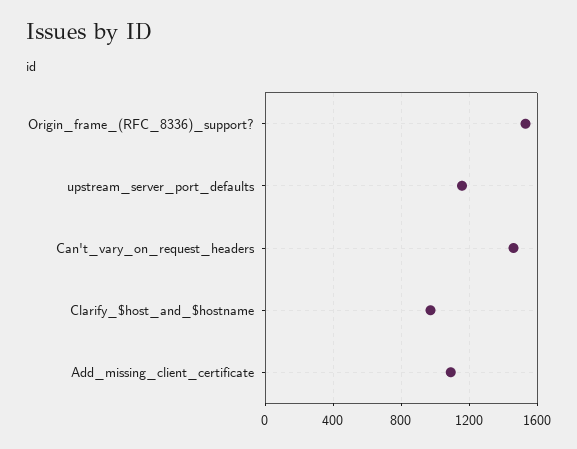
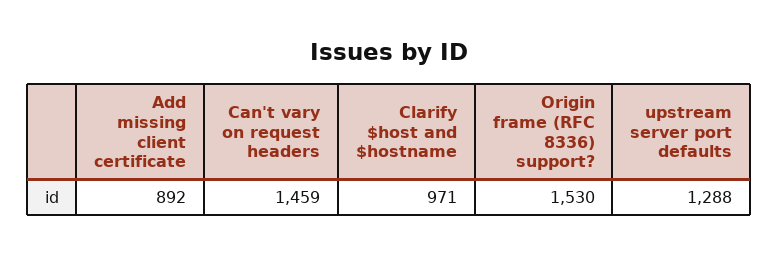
upstream_server_port_defaults: 1150 -> 1288
Add_missing_client_certificate: 1100 -> 892

